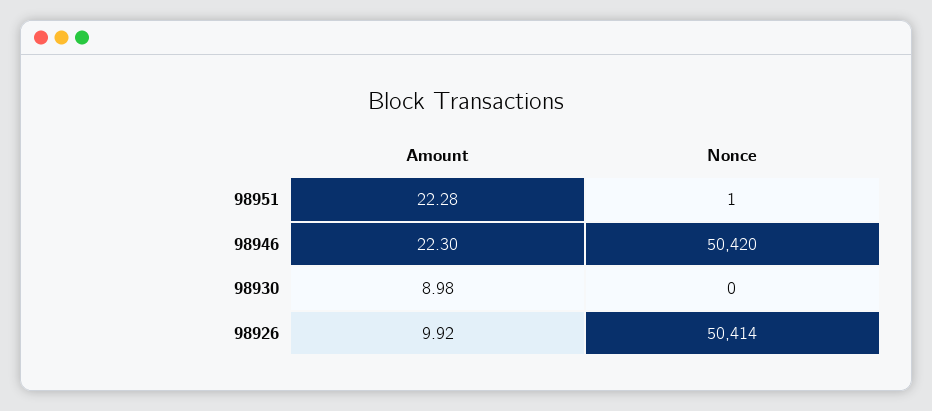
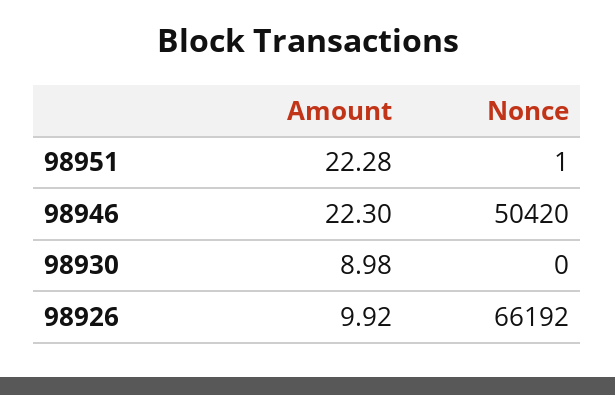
Nonce, 98926: 50414 -> 66192

